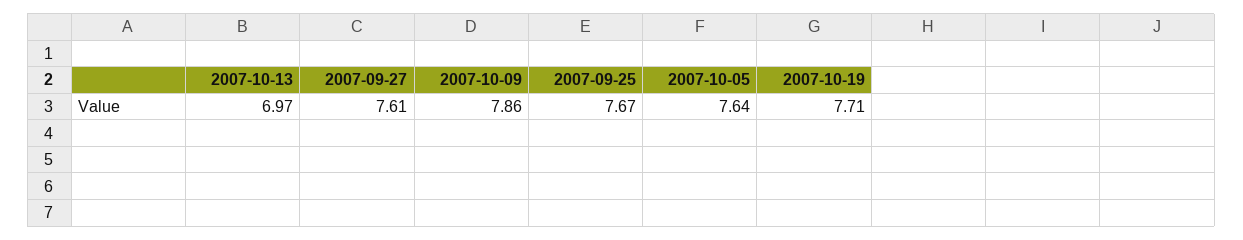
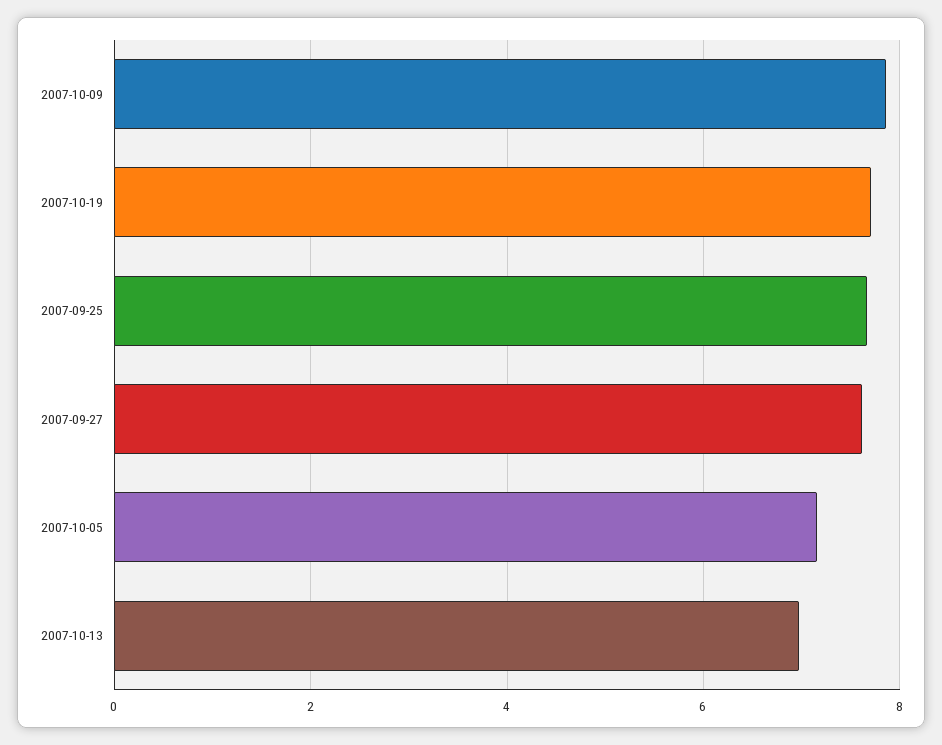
2007-10-05: 7.64 -> 7.2

